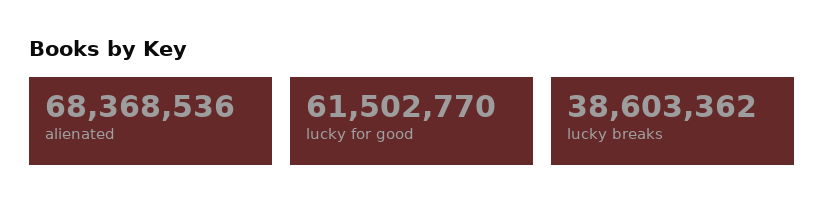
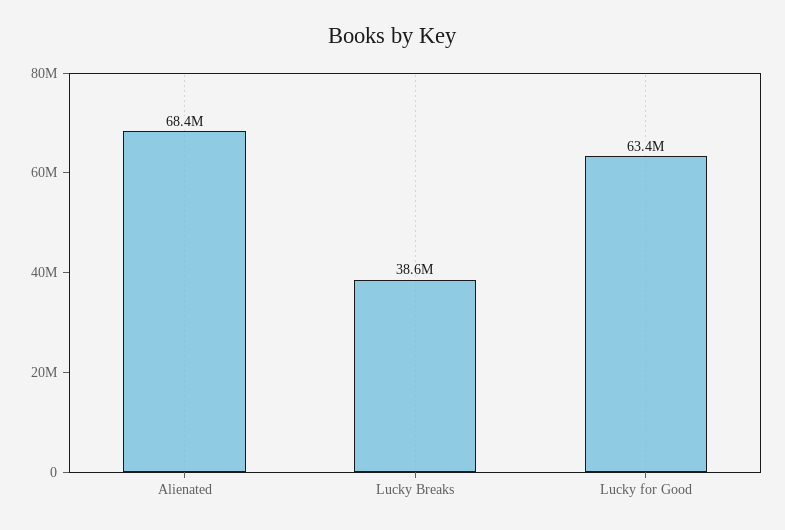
lucky for good: 61502770 -> 63400000

